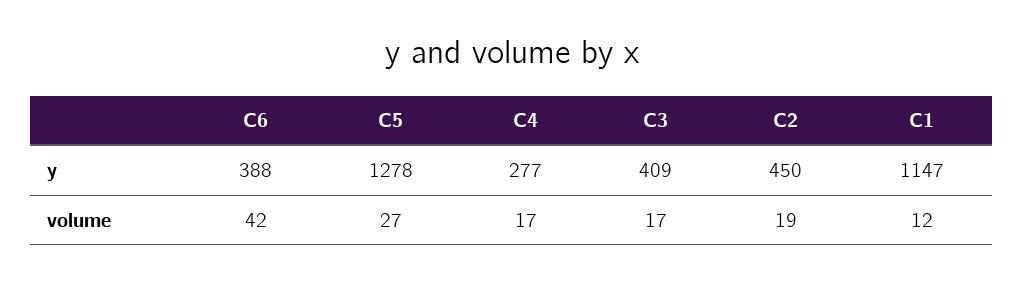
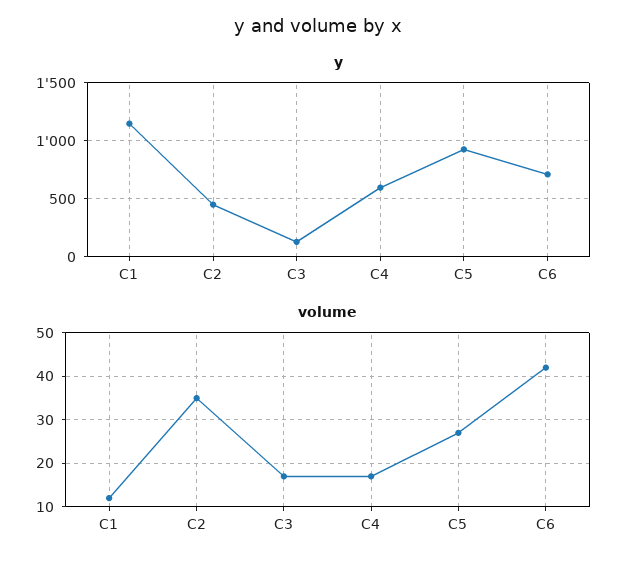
y, C6: 388 -> 700
y, C5: 1278 -> 900
y, C4: 277 -> 600
y, C3: 409 -> 100
volume, C2: 19 -> 35

